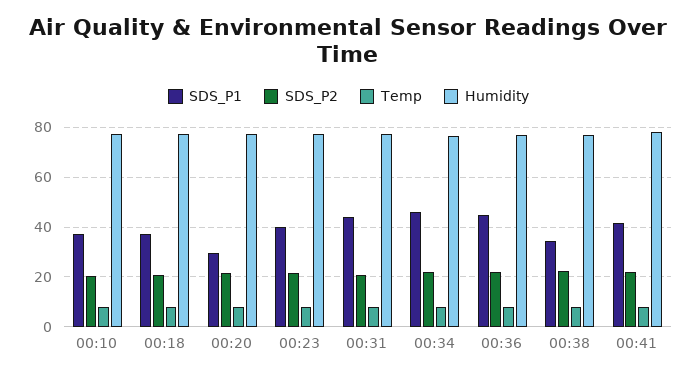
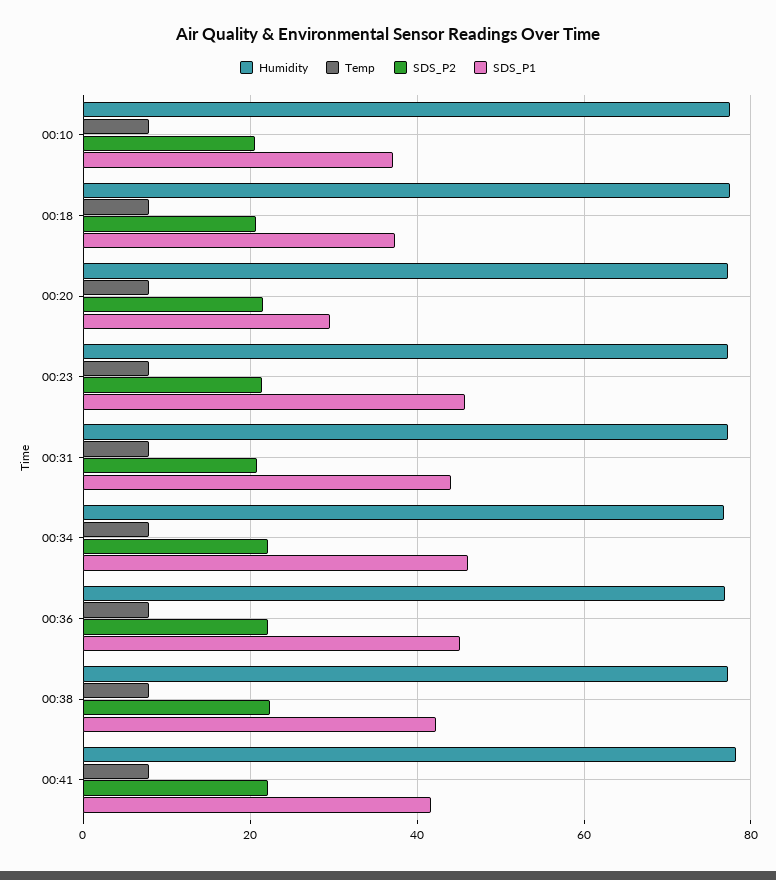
SDS_P1, 00:23: 40 -> 46
SDS_P1, 00:38: 35 -> 42

